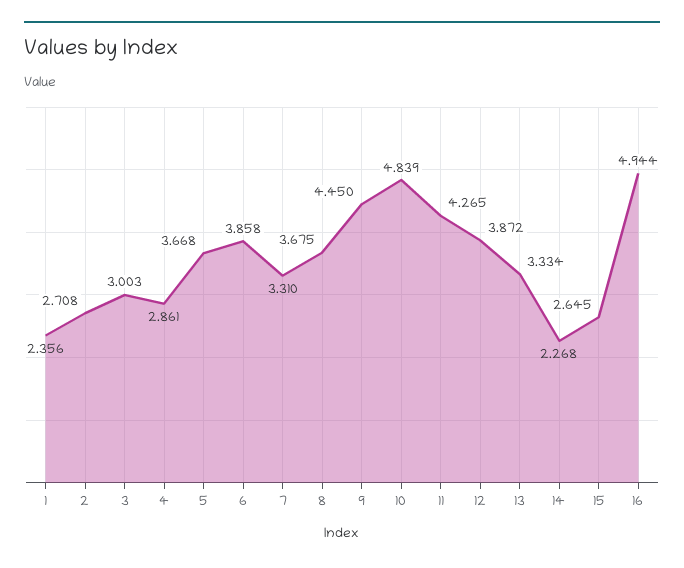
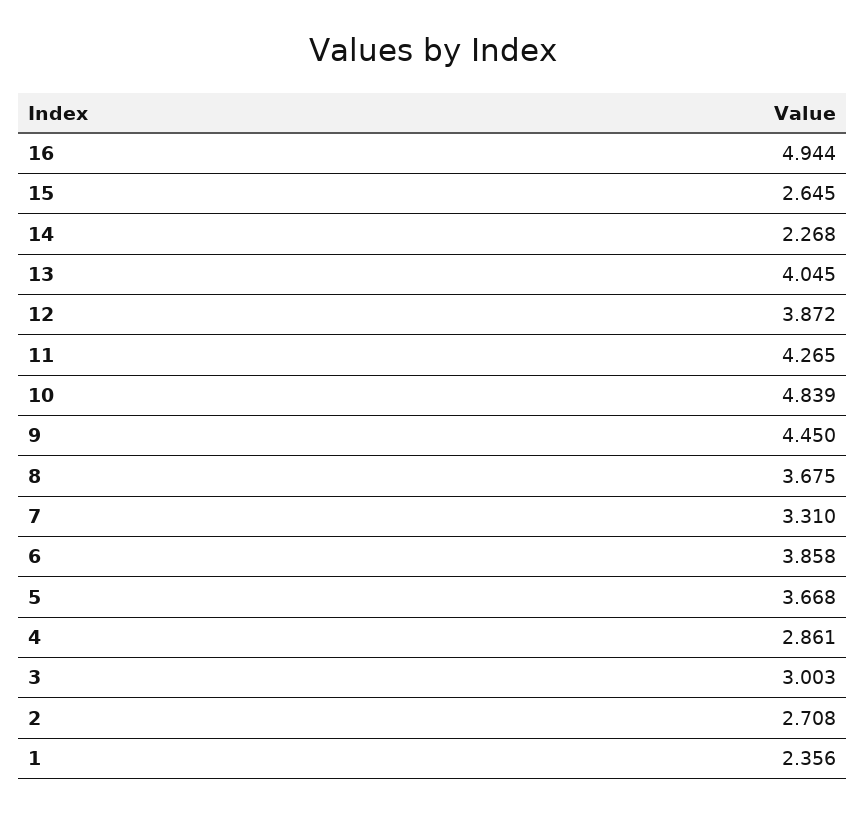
13: 3.334 -> 4.045

